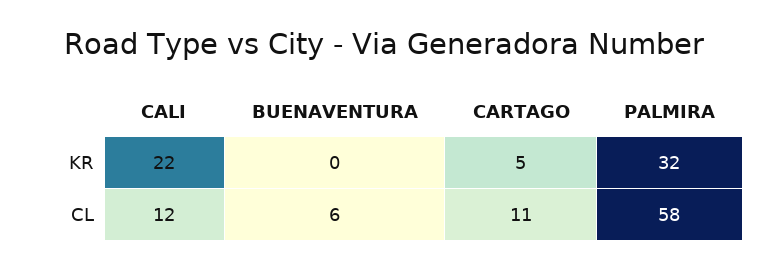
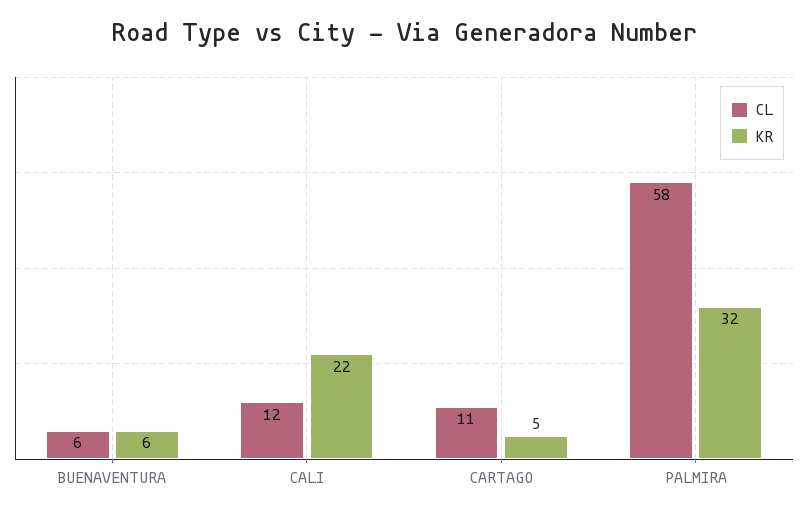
KR, BUENAVENTURA: 0 -> 6

